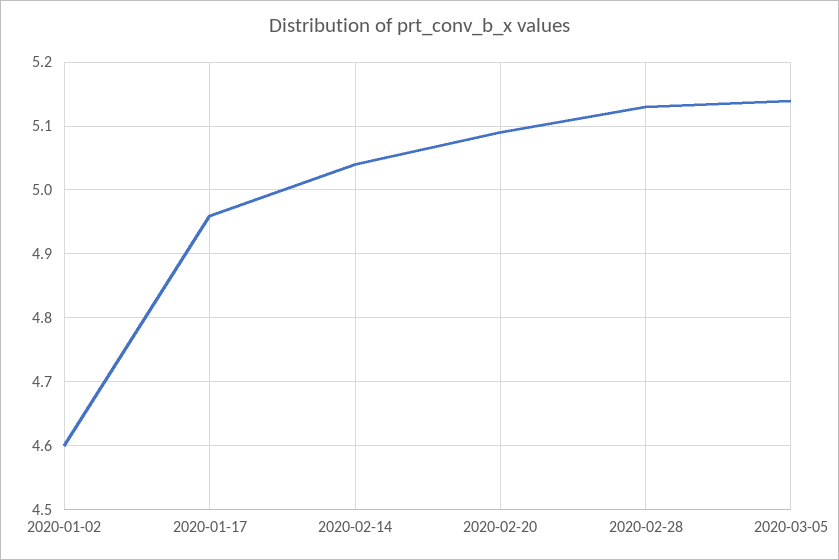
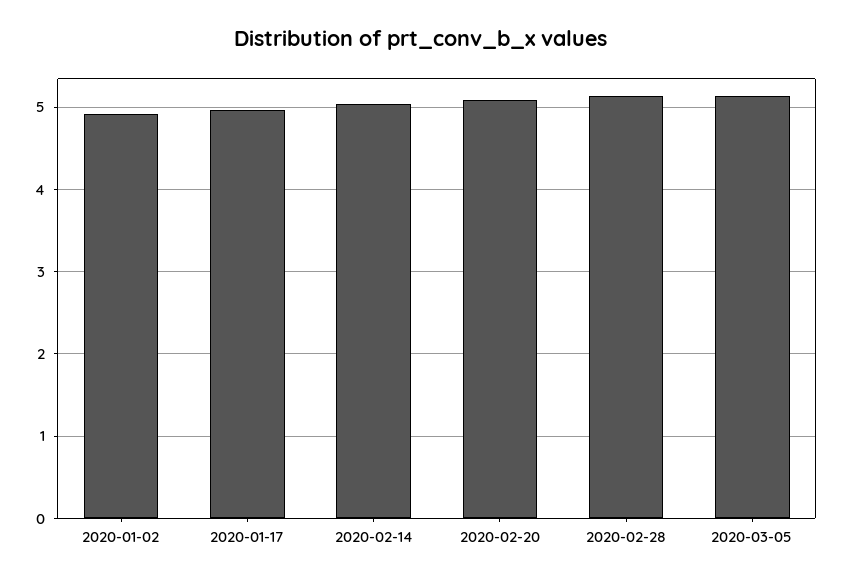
2020-01-02: 4.6 -> 4.9

